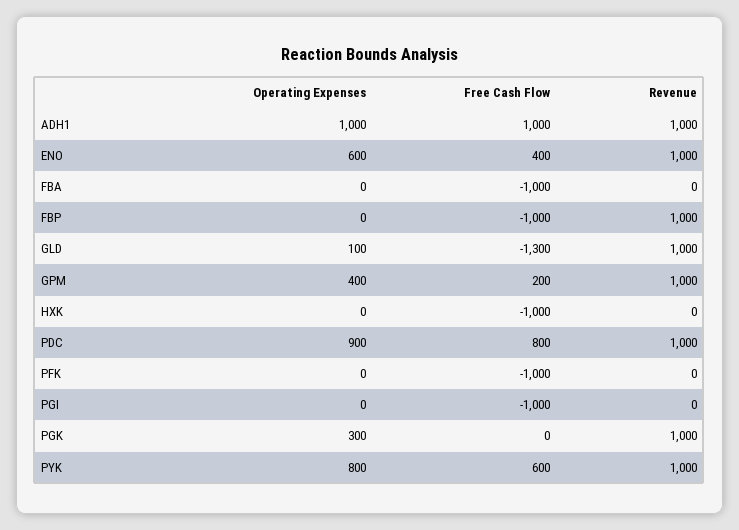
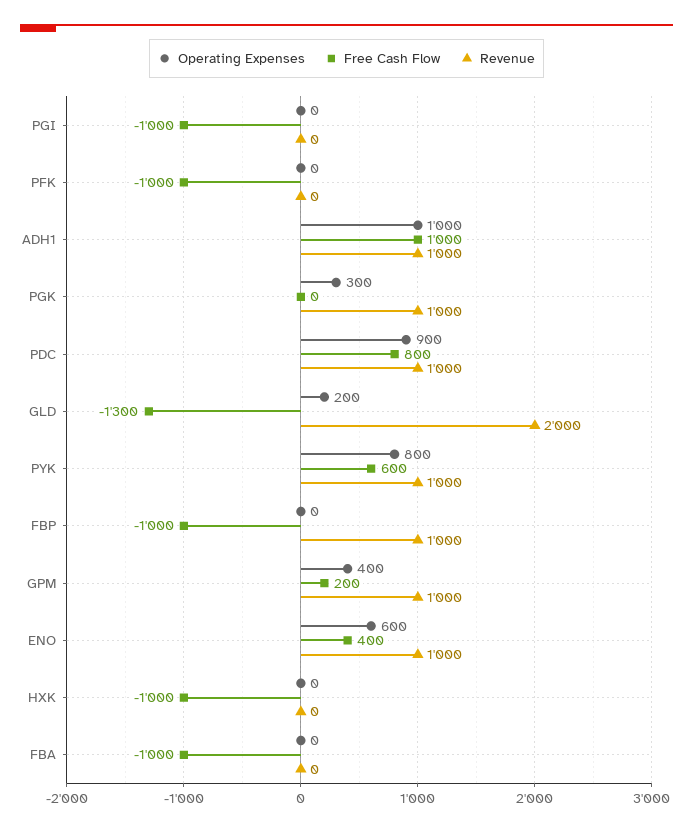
Operating Expenses, GLD: 100 -> 200
Revenue, GLD: 1000 -> 2000

